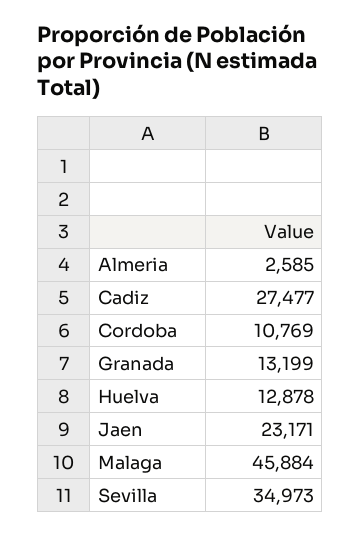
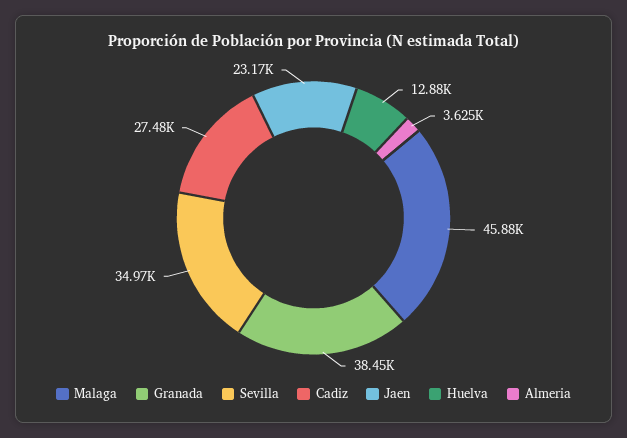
Almeria: 2585 -> 3625
Cordoba: 10769 -> none
Granada: 13199 -> 38450

